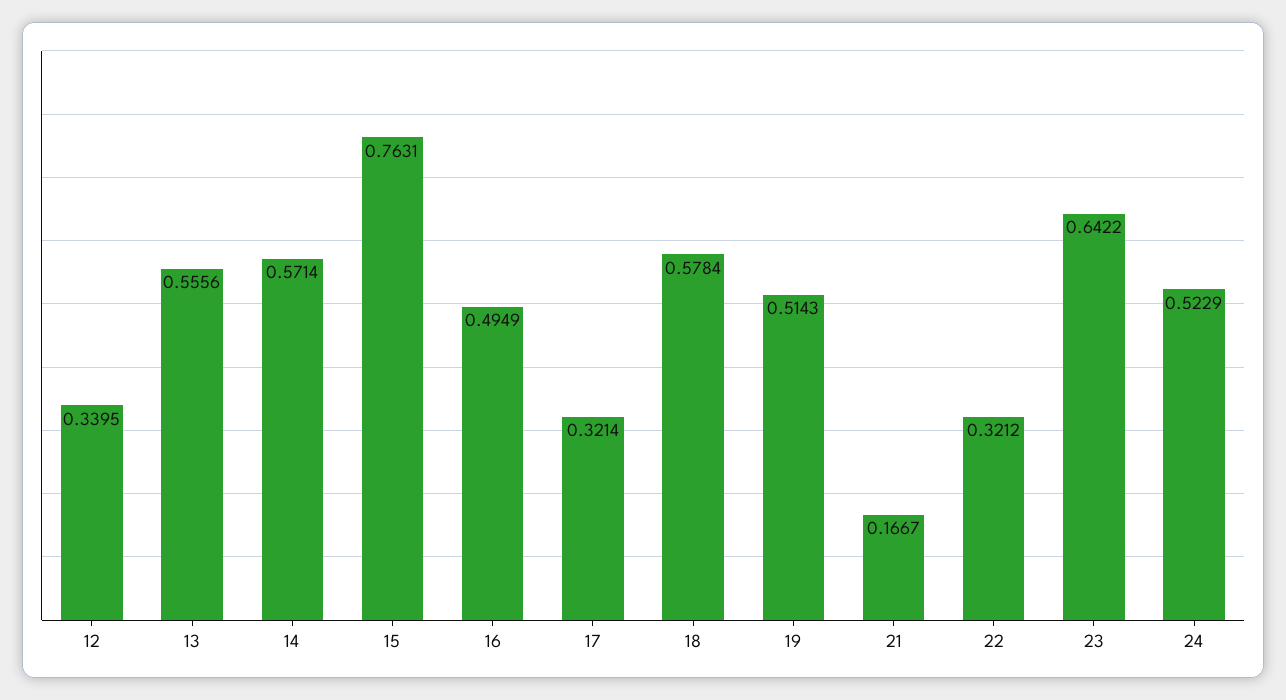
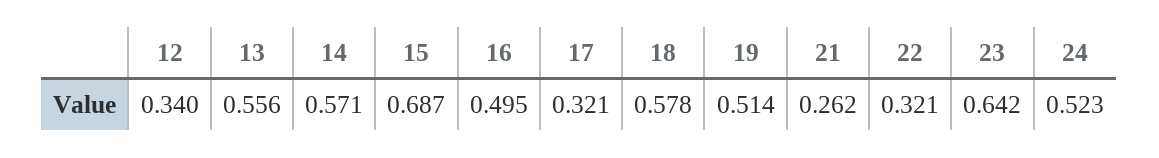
15: 0.7631 -> 0.687
21: 0.1667 -> 0.262

